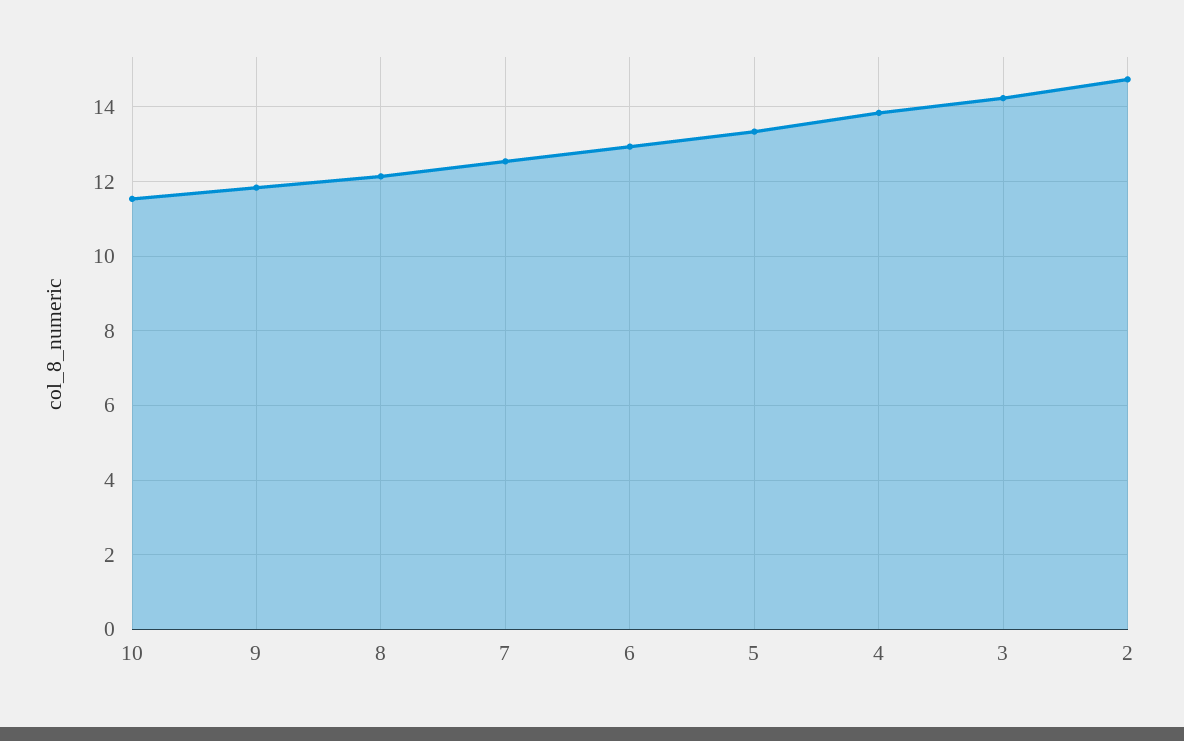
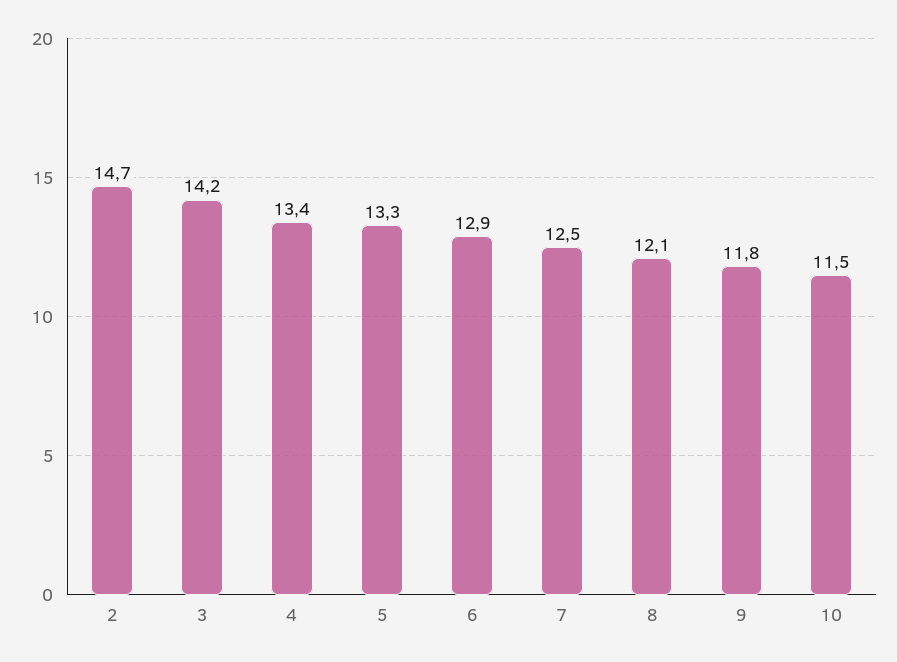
4: 13.8 -> 13.4

